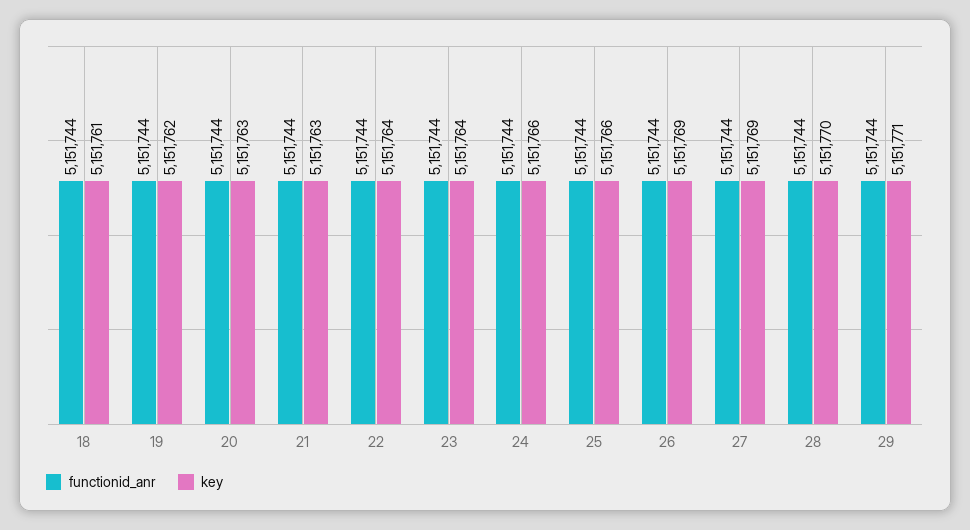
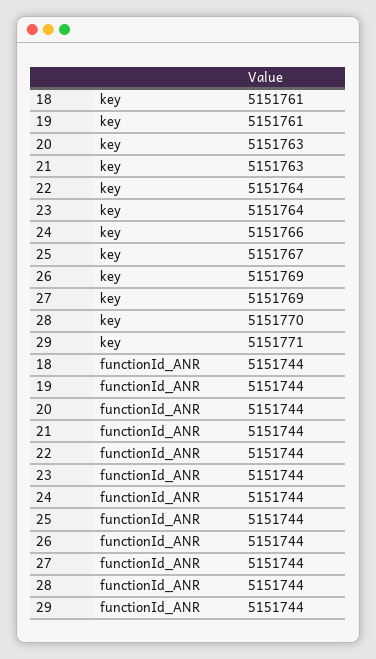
key, 19: 5151762 -> 5151761
key, 25: 5151766 -> 5151767

